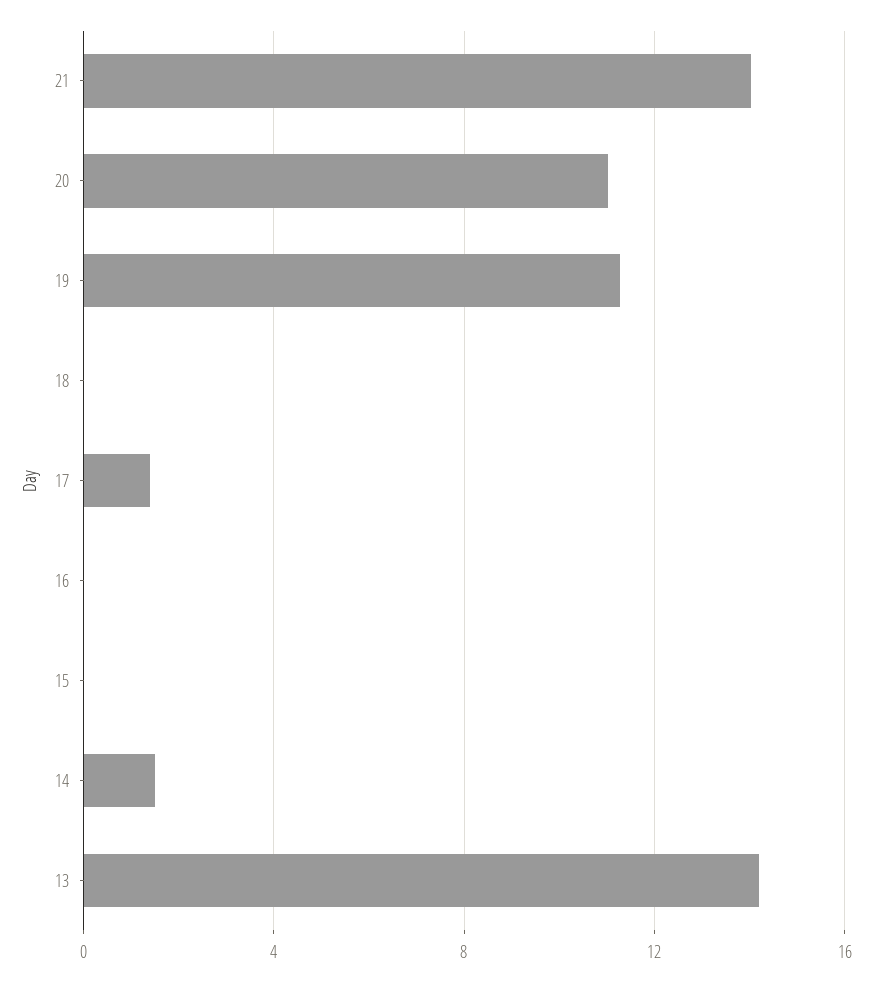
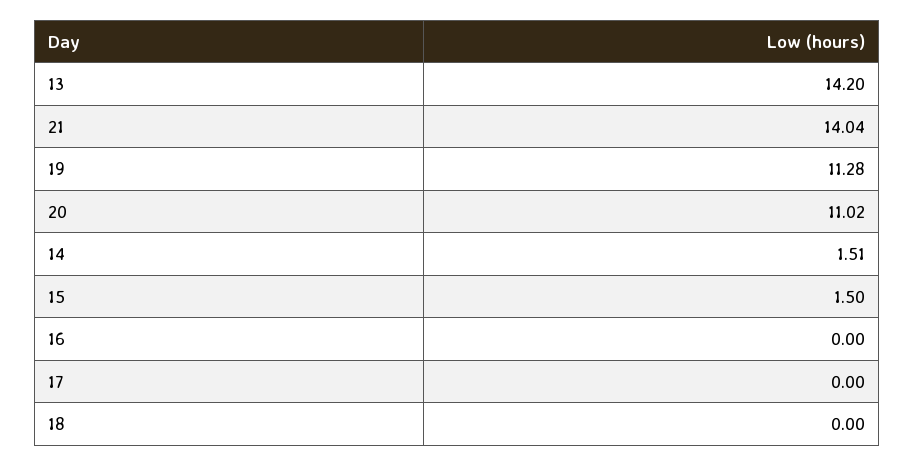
17: 1.5 -> 0
15: 0 -> 1.5

